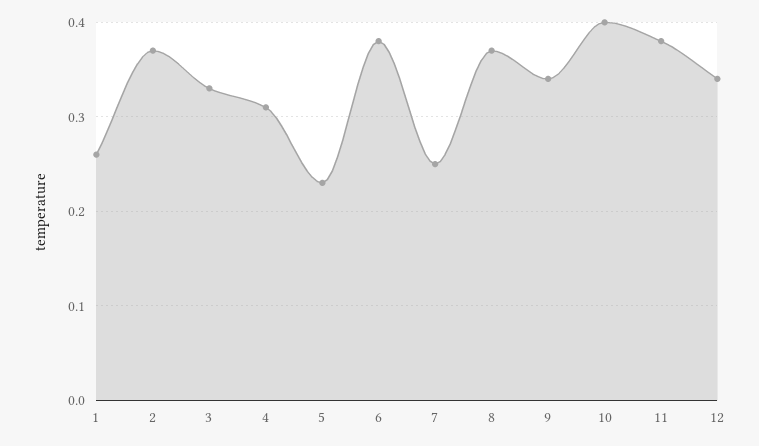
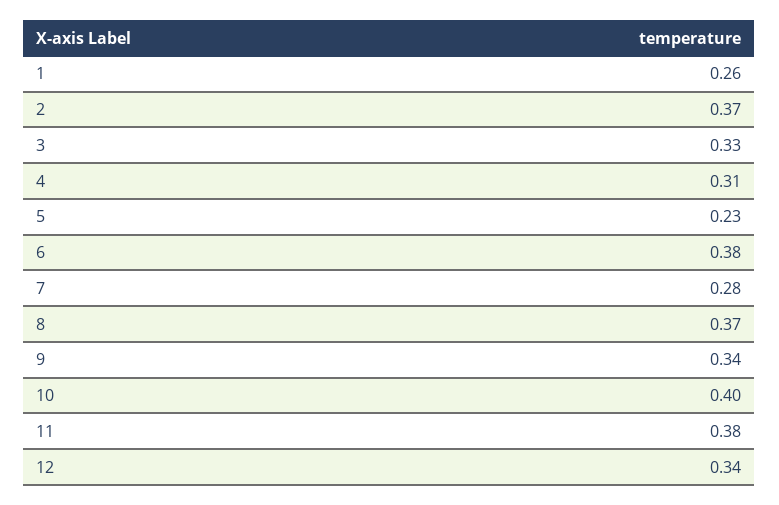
7: 0.25 -> 0.28

